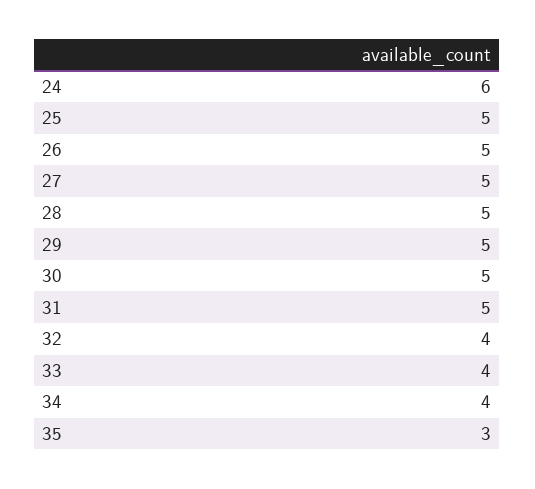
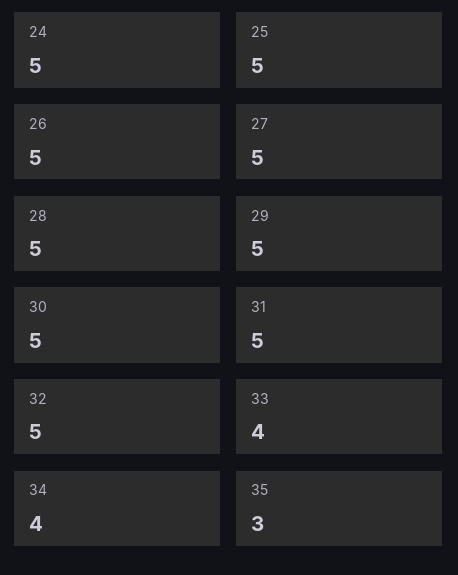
24: 6 -> 5
32: 4 -> 5

